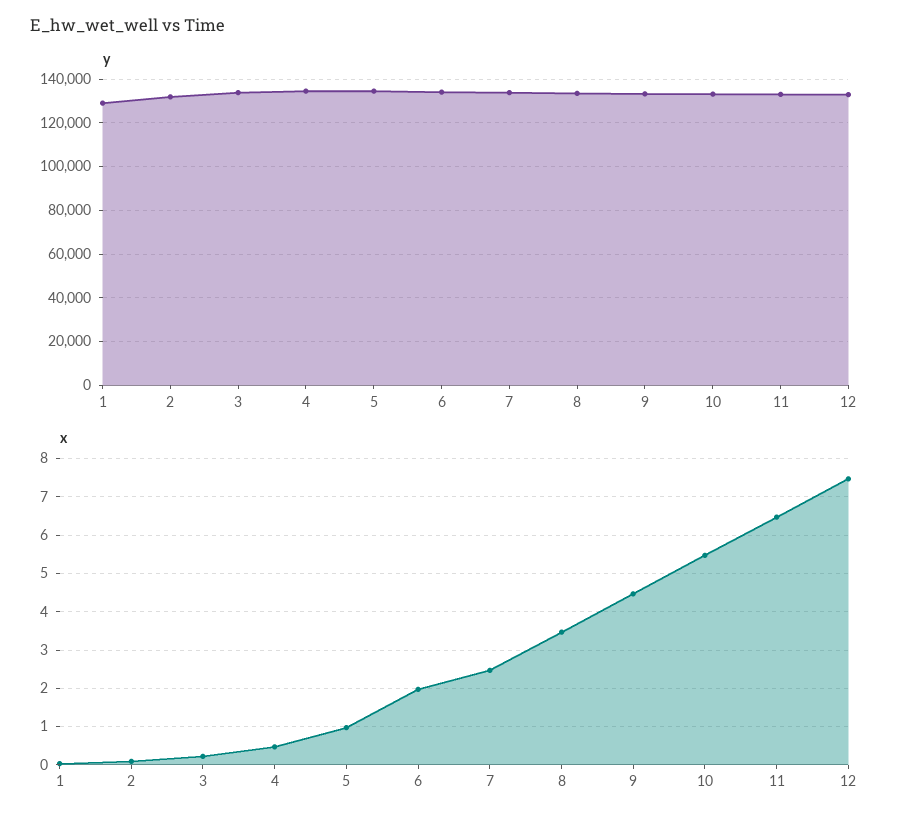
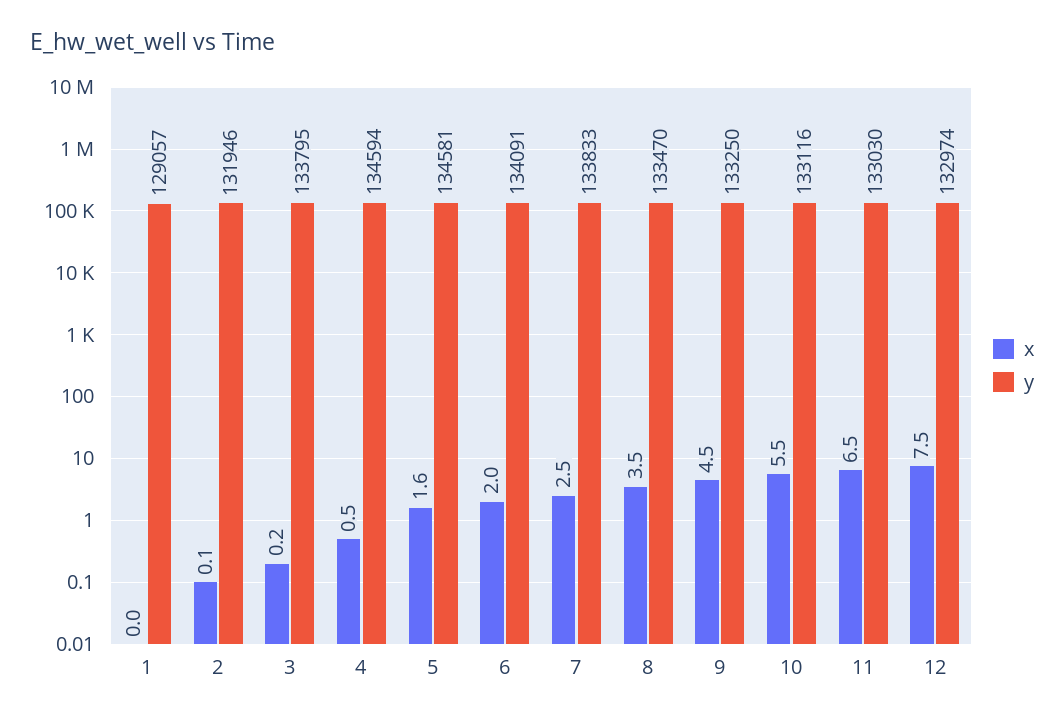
x, 5: 1 -> 1.6

